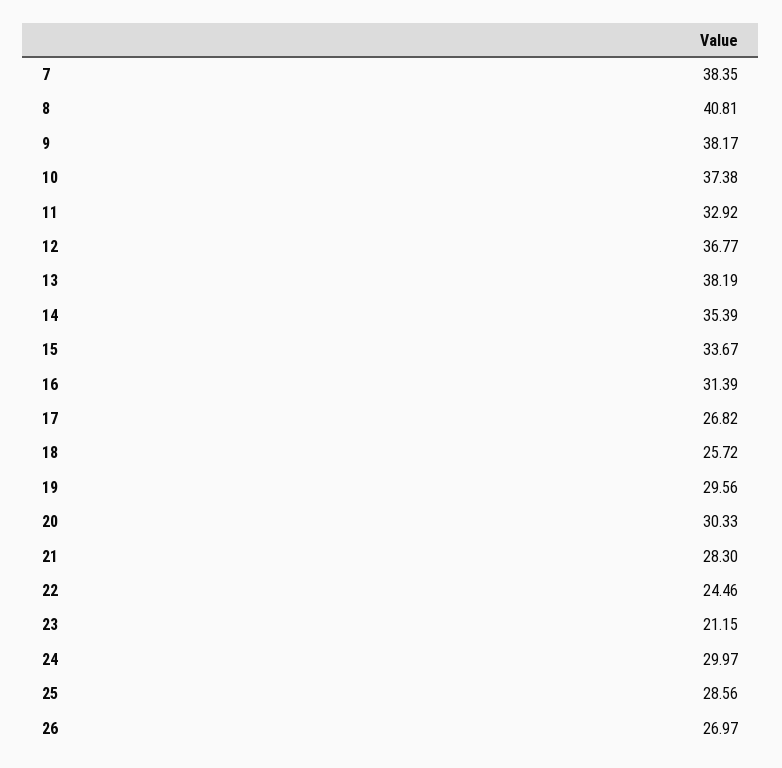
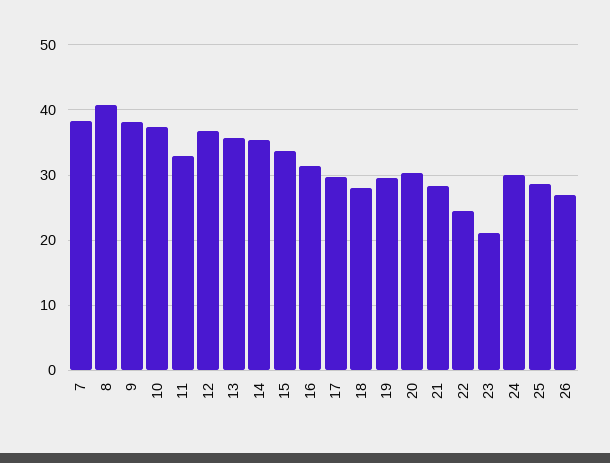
13: 38.19 -> 36
17: 26.82 -> 30
18: 25.72 -> 28

